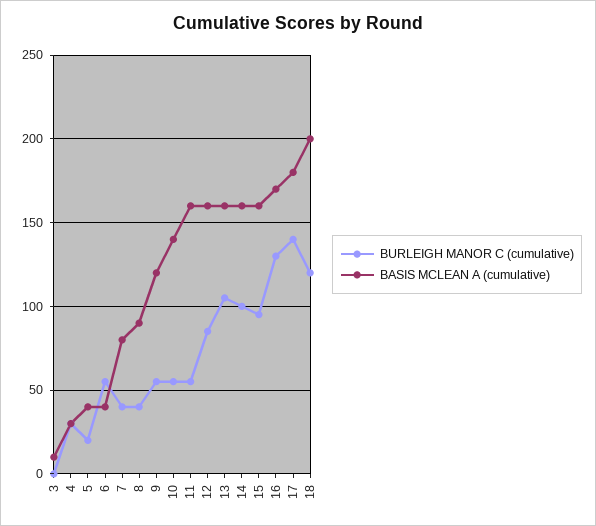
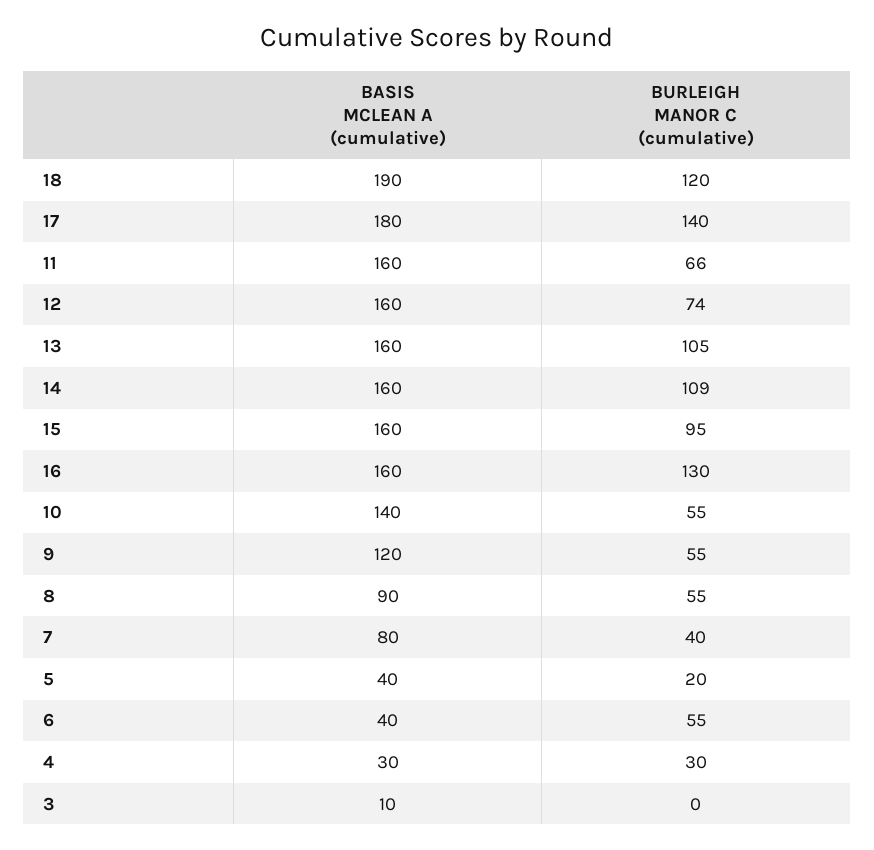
BURLEIGH MANOR C (cumulative), 8: 40 -> 55
BURLEIGH MANOR C (cumulative), 11: 55 -> 66
BURLEIGH MANOR C (cumulative), 12: 85 -> 74
BURLEIGH MANOR C (cumulative), 14: 100 -> 109
BASIS MCLEAN A (cumulative), 16: 170 -> 160
BASIS MCLEAN A (cumulative), 18: 200 -> 190

